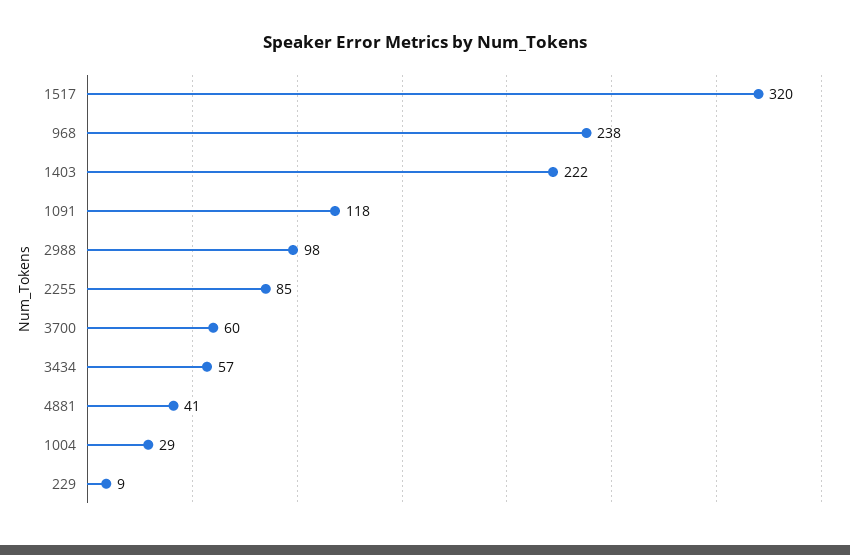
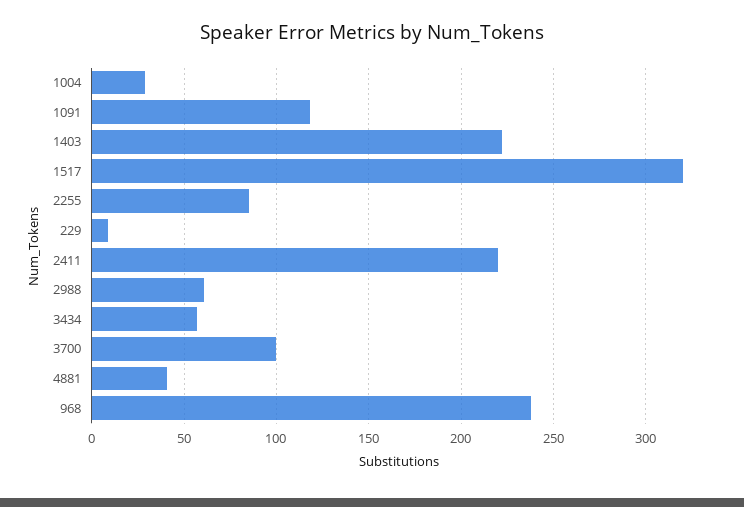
2988: 98 -> 60
3700: 60 -> 100
2411: none -> 220

